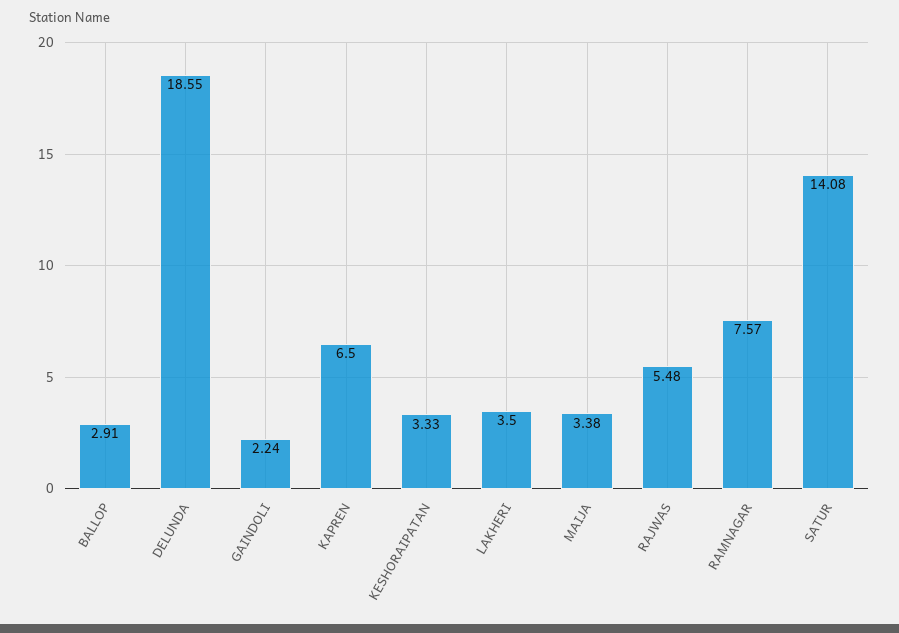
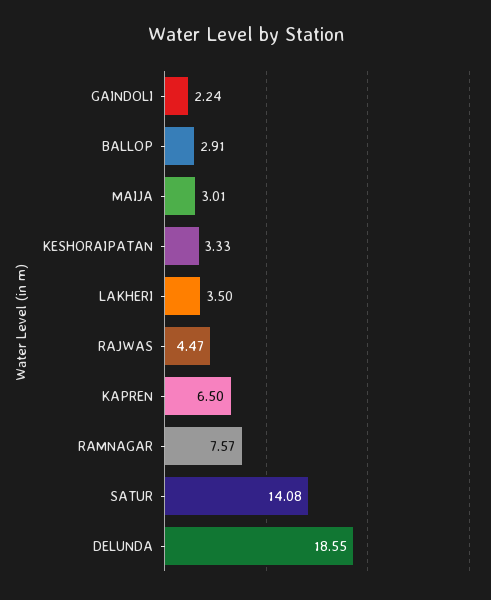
MAIJA: 3.38 -> 3.01
RAJWAS: 5.48 -> 4.47

